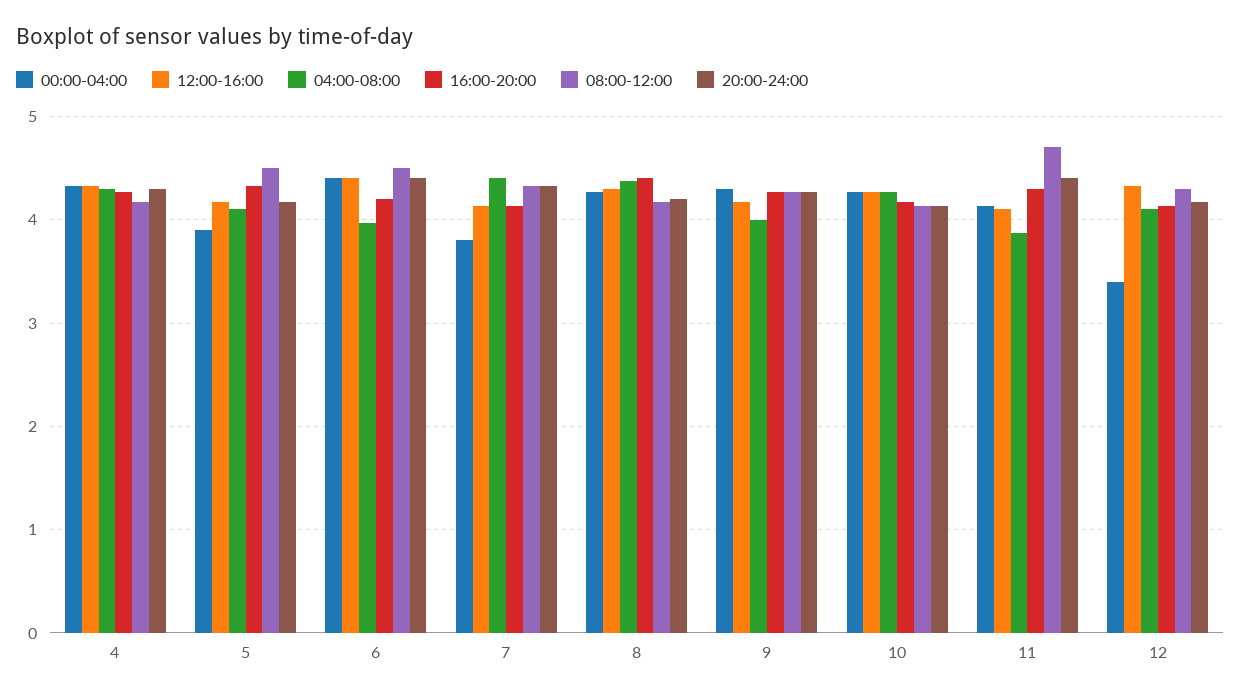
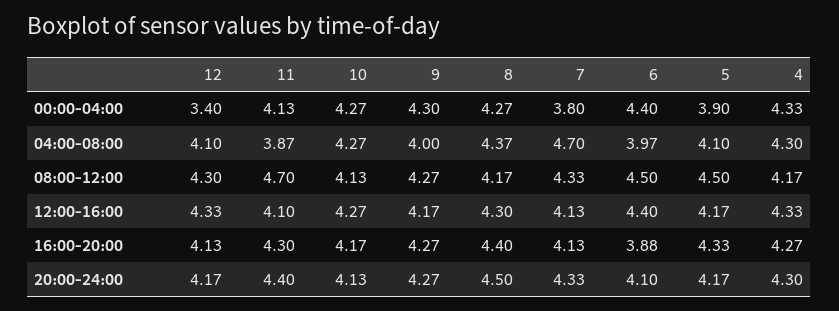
16:00-20:00, 6: 4.2 -> 3.88
20:00-24:00, 6: 4.4 -> 4.1
04:00-08:00, 7: 4.4 -> 4.7
20:00-24:00, 8: 4.2 -> 4.5

